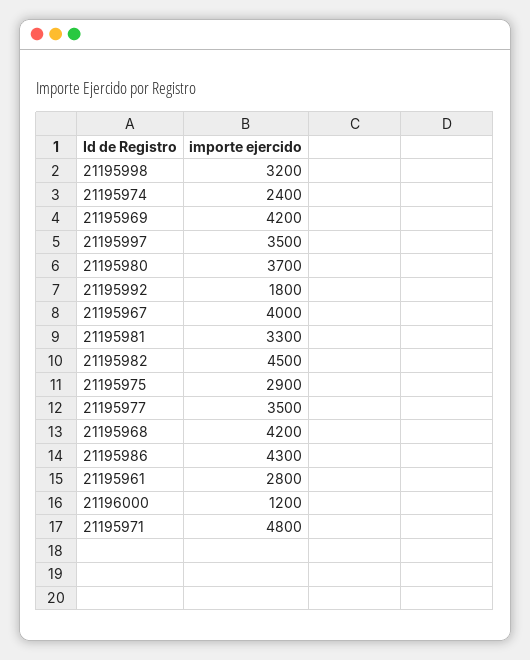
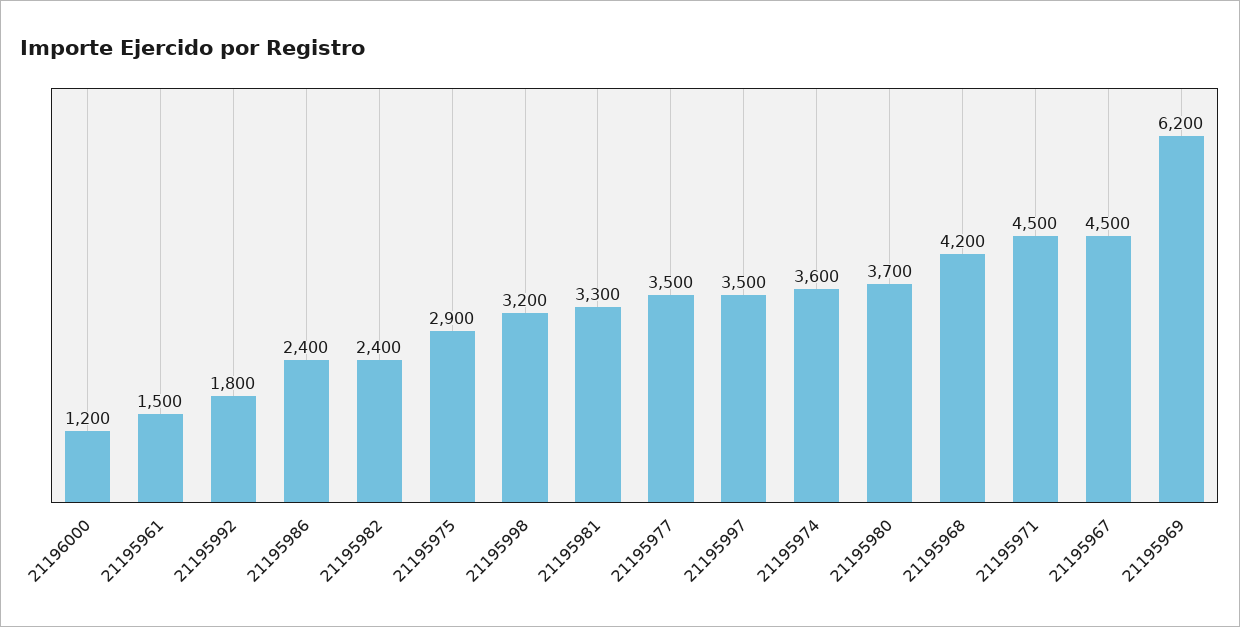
21195974: 2400 -> 3600
21195969: 4200 -> 6200
21195967: 4000 -> 4500
21195982: 4500 -> 2400
21195986: 4300 -> 2400
21195961: 2800 -> 1500
21195971: 4800 -> 4500

